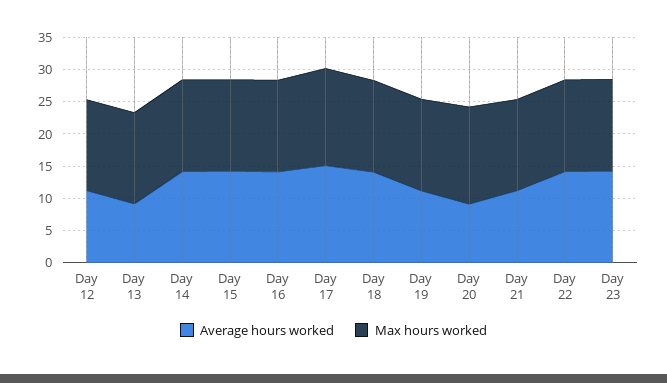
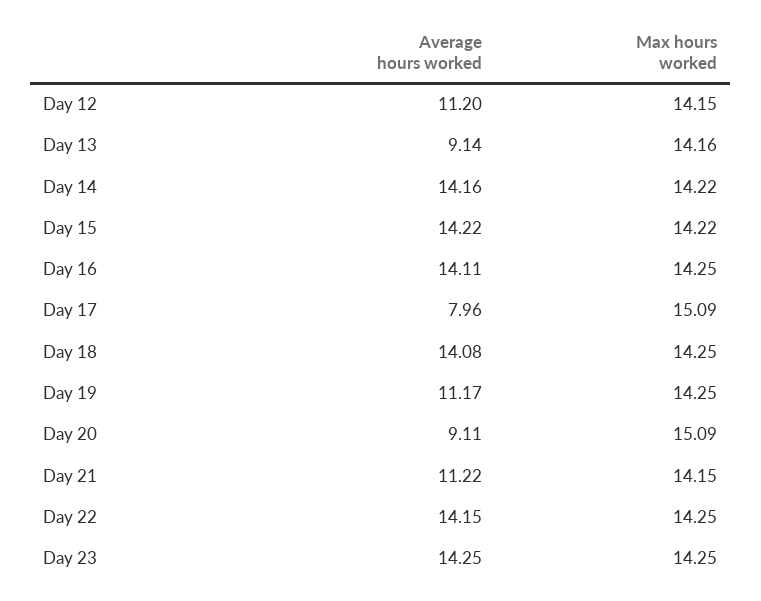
Average hours worked, Day 17: 15 -> 7.96

